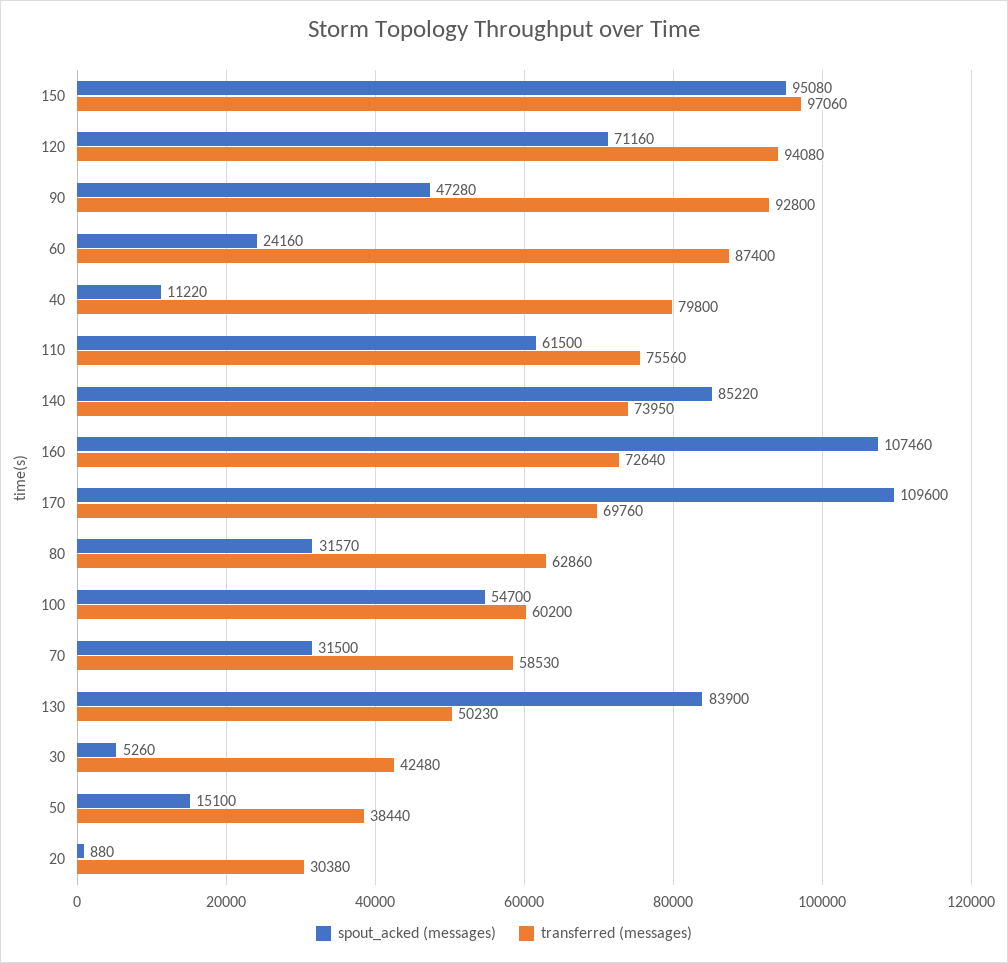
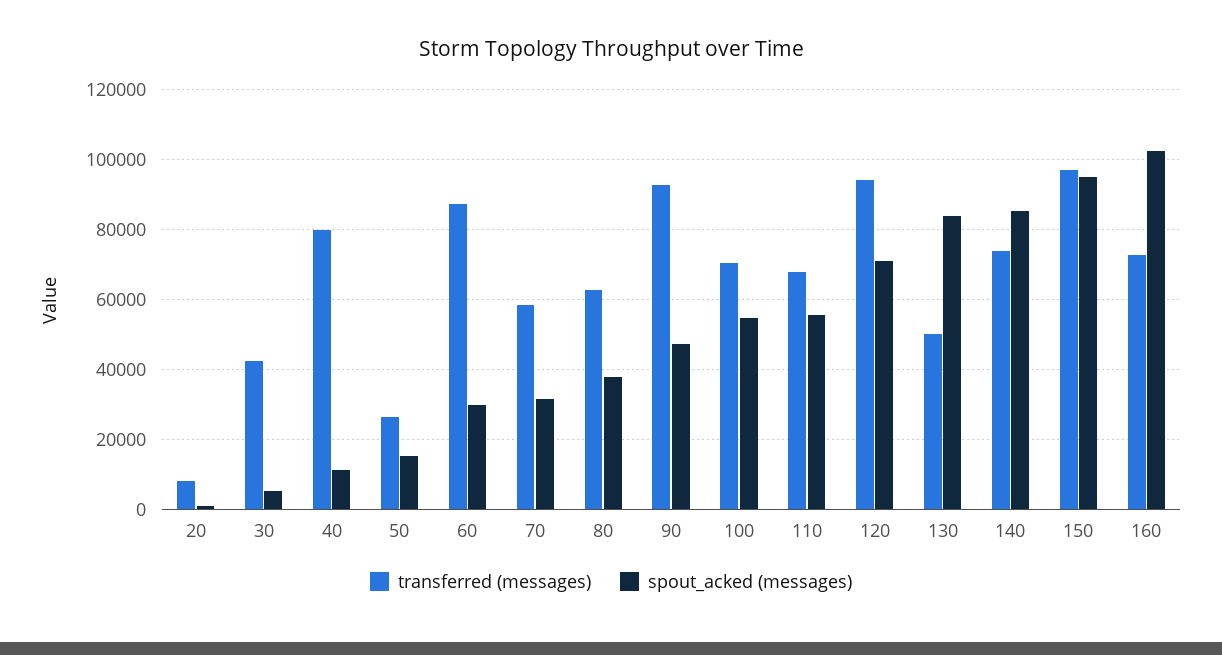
spout_acked (messages), 60: 24160 -> 30000
spout_acked (messages), 110: 61500 -> 56000
transferred (messages), 110: 75560 -> 68000
spout_acked (messages), 160: 107460 -> 102000
spout_acked (messages), 170: 109600 -> none
transferred (messages), 170: 69760 -> none
spout_acked (messages), 80: 31570 -> 38000
transferred (messages), 100: 60200 -> 70000
transferred (messages), 50: 38440 -> 26000
transferred (messages), 20: 30380 -> 8000

